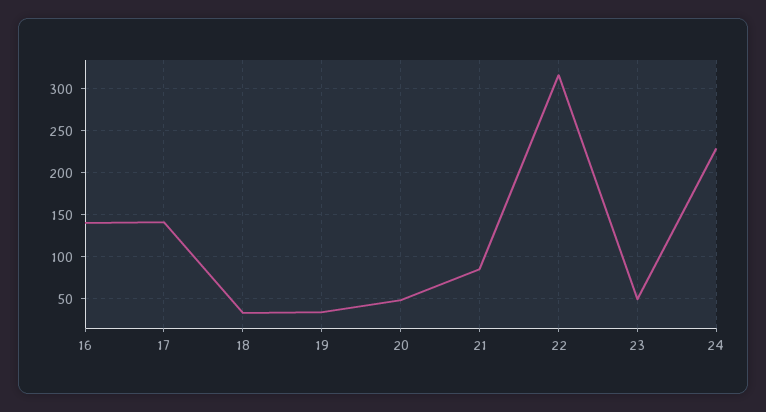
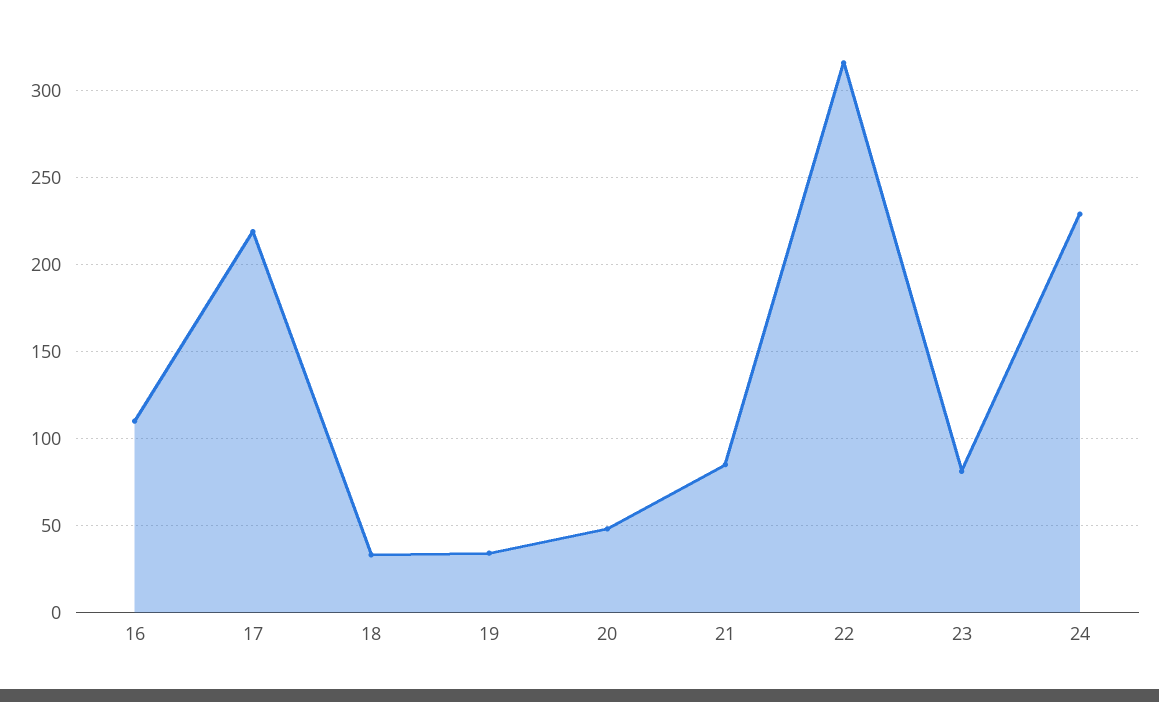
16: 140 -> 110
17: 140 -> 220
23: 50 -> 80

